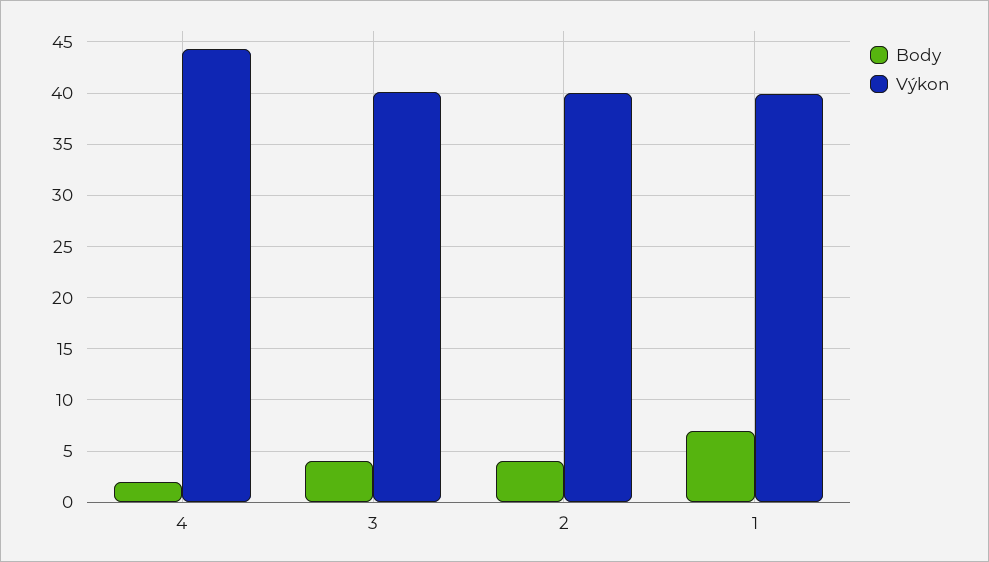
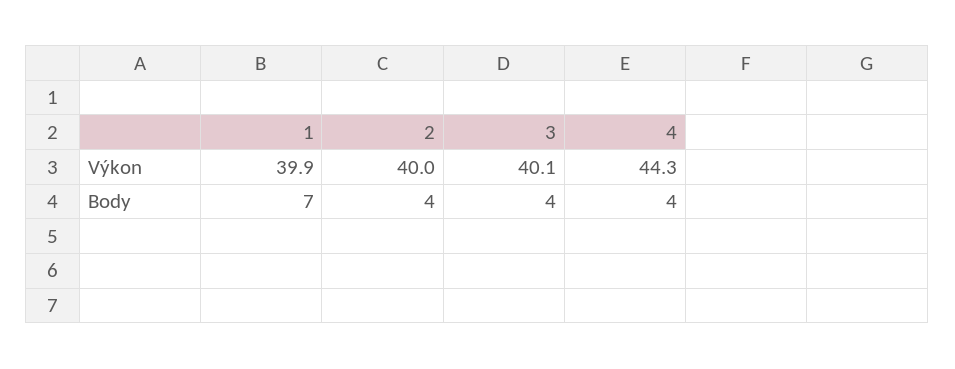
Body, 4: 2 -> 4

